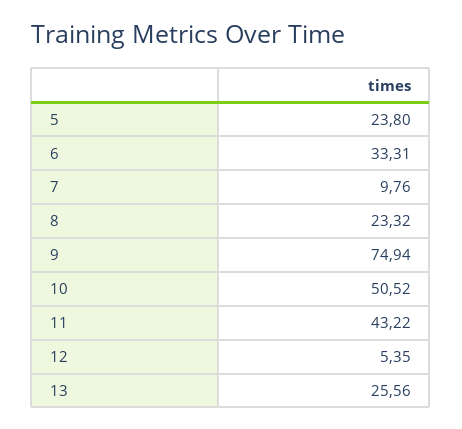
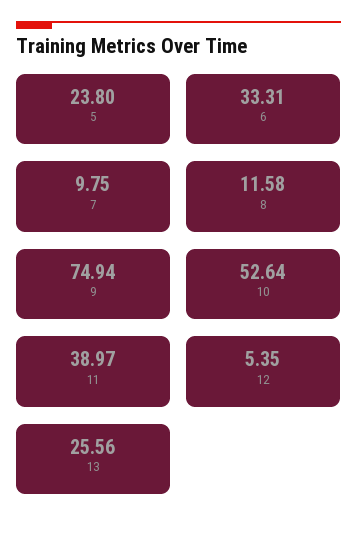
7: 9.76 -> 9.75
8: 23.32 -> 11.58
10: 50.52 -> 52.64
11: 43.22 -> 38.97

